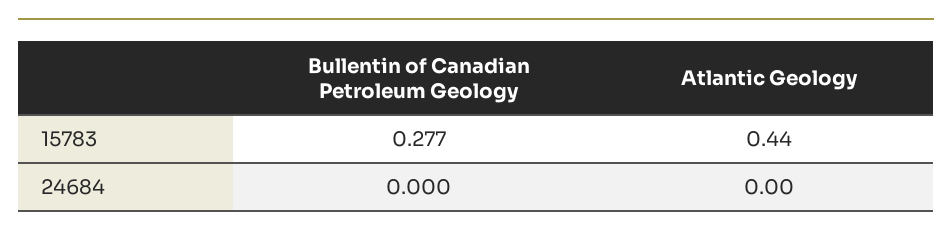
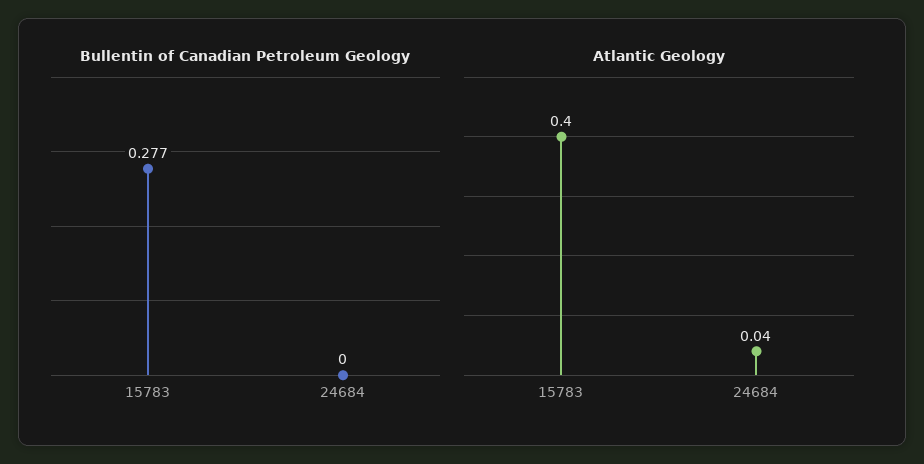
Atlantic Geology, 15783: 0.44 -> 0.4
Atlantic Geology, 24684: 0 -> 0.04

